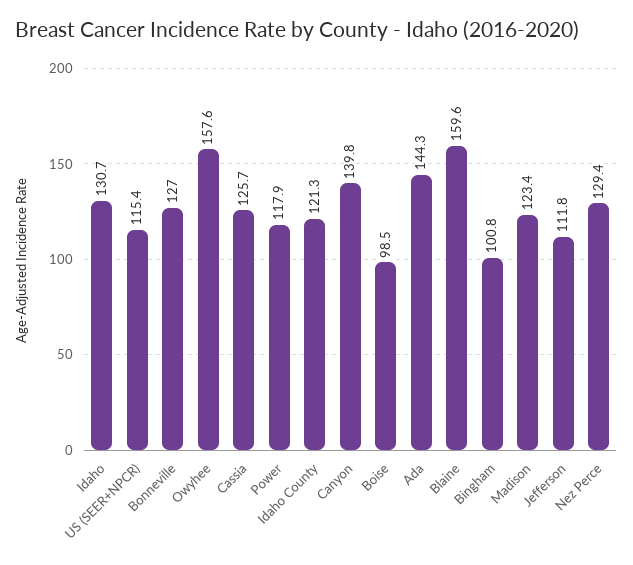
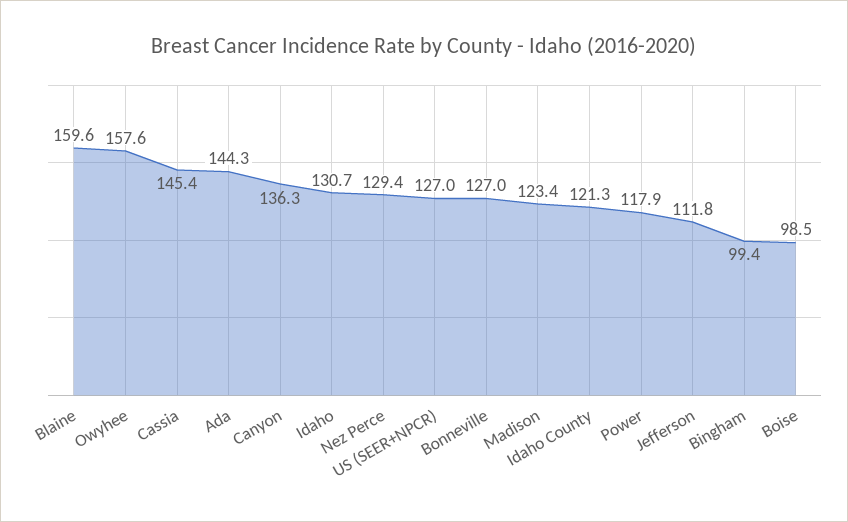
US (SEER+NPCR): 115.4 -> 127
Cassia: 125.7 -> 145.4
Canyon: 139.8 -> 136.3
Bingham: 100.8 -> 99.4

